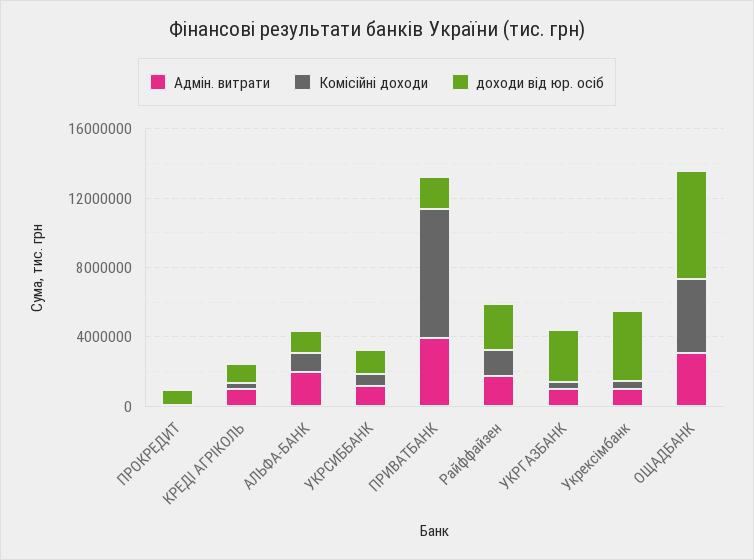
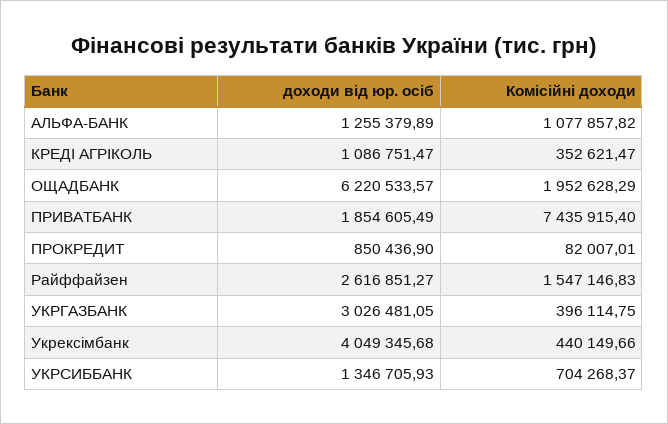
Адмін. витрати, ПРОКРЕДИТ: 0 -> none
Адмін. витрати, КРЕДІ АГРІКОЛЬ: 1000000 -> none
Адмін. витрати, АЛЬФА-БАНК: 2000000 -> none
Адмін. витрати, УКРСИББАНК: 1000000 -> none
Адмін. витрати, ПРИВАТБАНК: 4000000 -> none
Адмін. витрати, Райффайзен: 2000000 -> none
Адмін. витрати, УКРГАЗБАНК: 1000000 -> none
Адмін. витрати, Укрексімбанк: 1000000 -> none
Адмін. витрати, ОЩАДБАНК: 3000000 -> none
Комісійні доходи, ОЩАДБАНК: 4000000 -> 1952628.29

